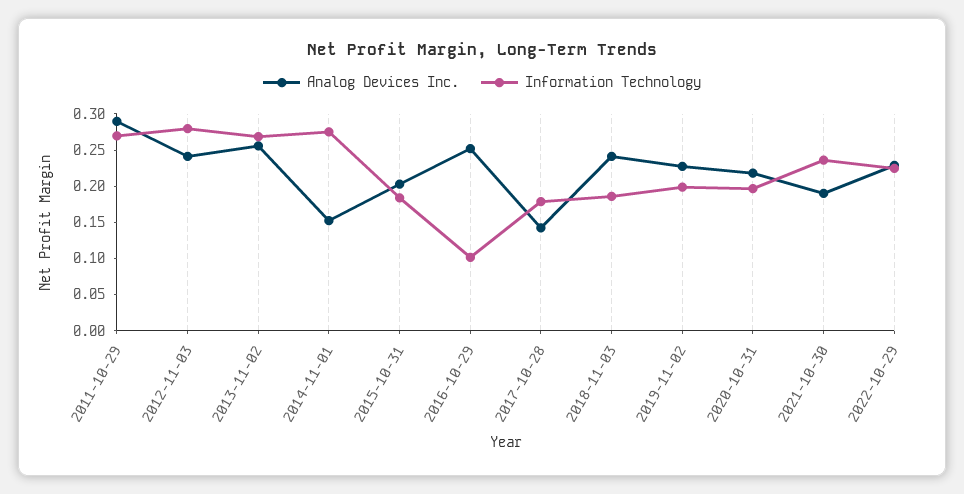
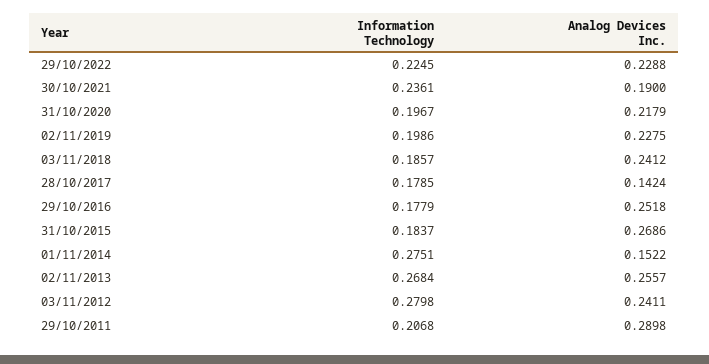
Information Technology, 2011-10-29: 0.275 -> 0.2068
Analog Devices Inc., 2015-10-31: 0.2 -> 0.2686
Information Technology, 2016-10-29: 0.1 -> 0.1779

